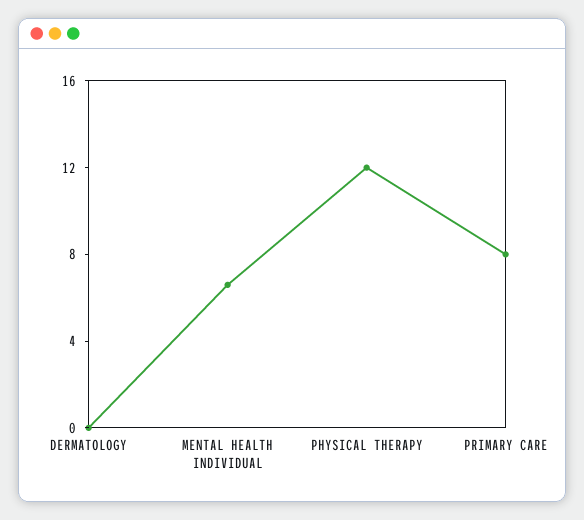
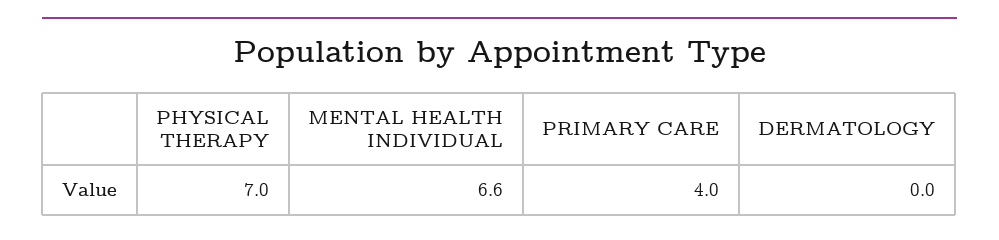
PHYSICAL THERAPY: 12 -> 7
PRIMARY CARE: 8 -> 4

